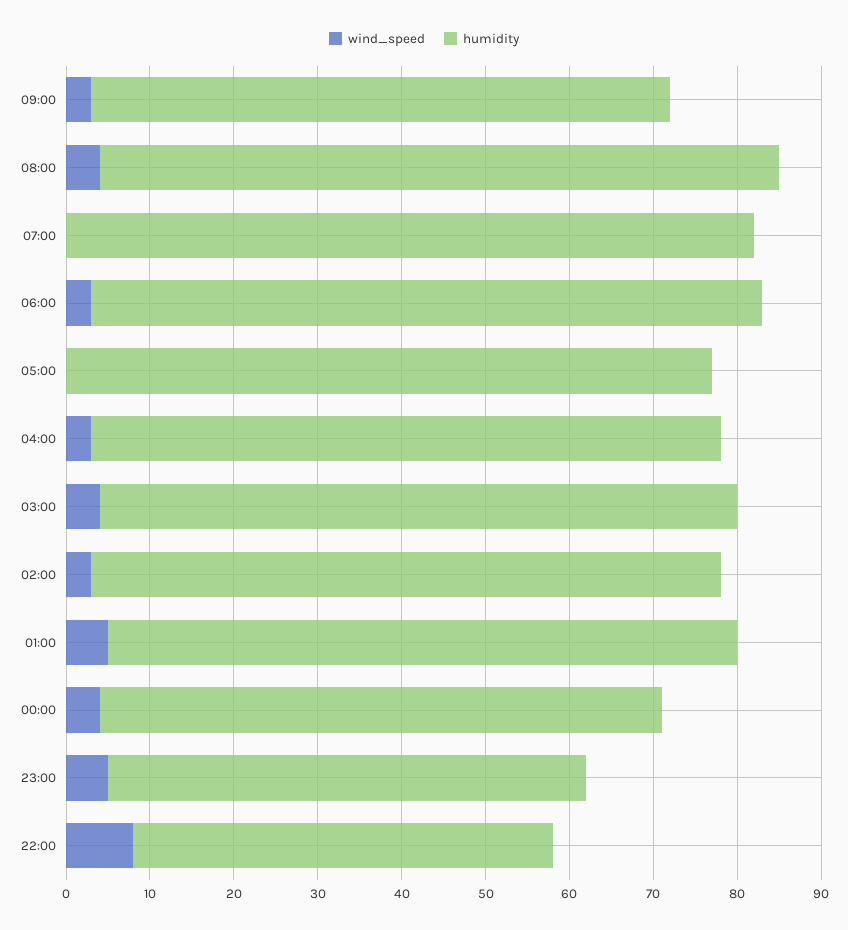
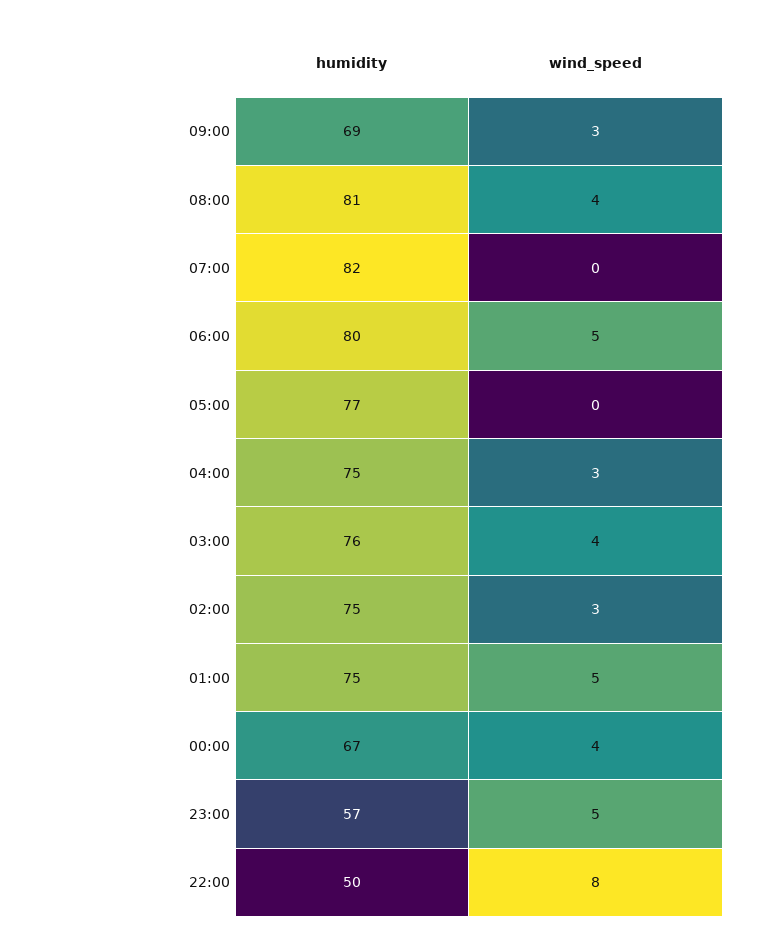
wind_speed, 06:00: 3 -> 5

